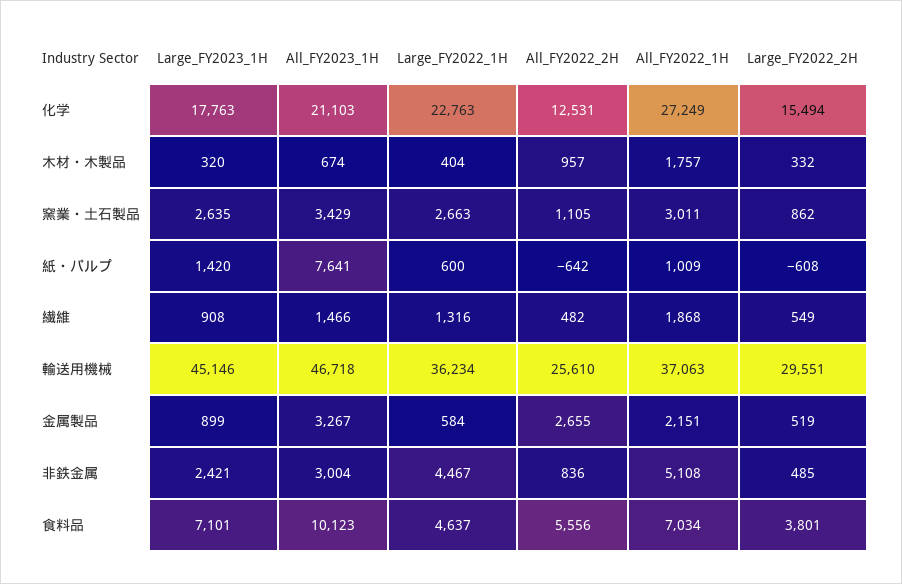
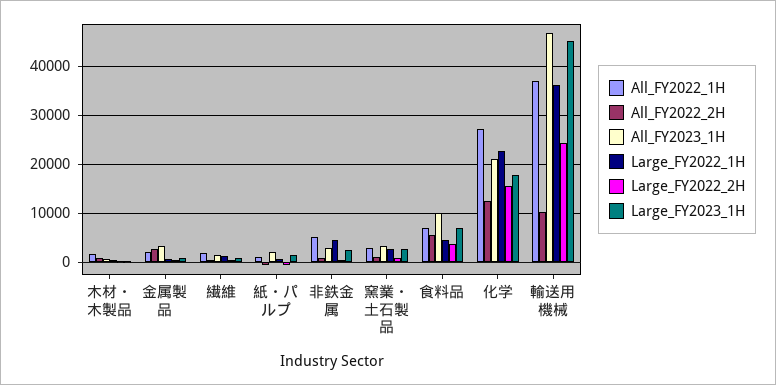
All_FY2023_1H, 紙・パルプ: 7641 -> 2000
All_FY2022_2H, 輸送用機械: 25610 -> 10000
Large_FY2022_2H, 輸送用機械: 29551 -> 24000

